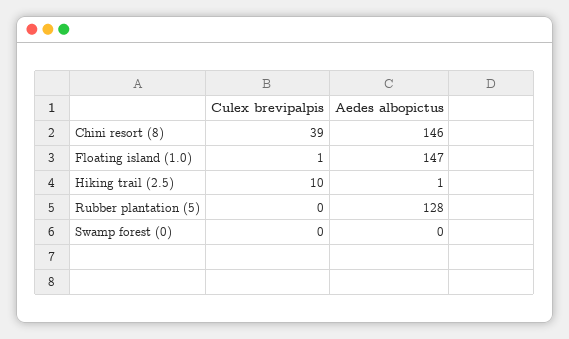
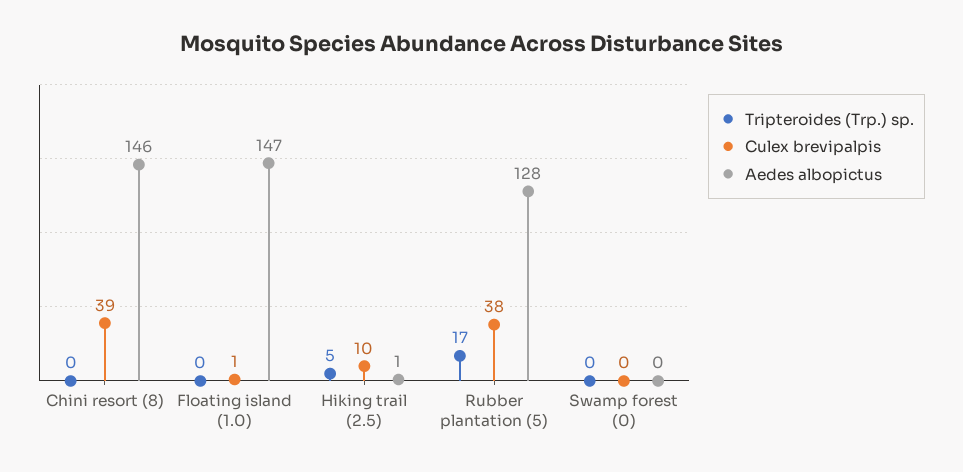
Culex brevipalpis, Rubber plantation (5): 0 -> 38
Tripteroides (Trp.) sp., Chini resort (8): none -> 0
Tripteroides (Trp.) sp., Floating island (1.0): none -> 0
Tripteroides (Trp.) sp., Hiking trail (2.5): none -> 5
Tripteroides (Trp.) sp., Rubber plantation (5): none -> 17
Tripteroides (Trp.) sp., Swamp forest (0): none -> 0

